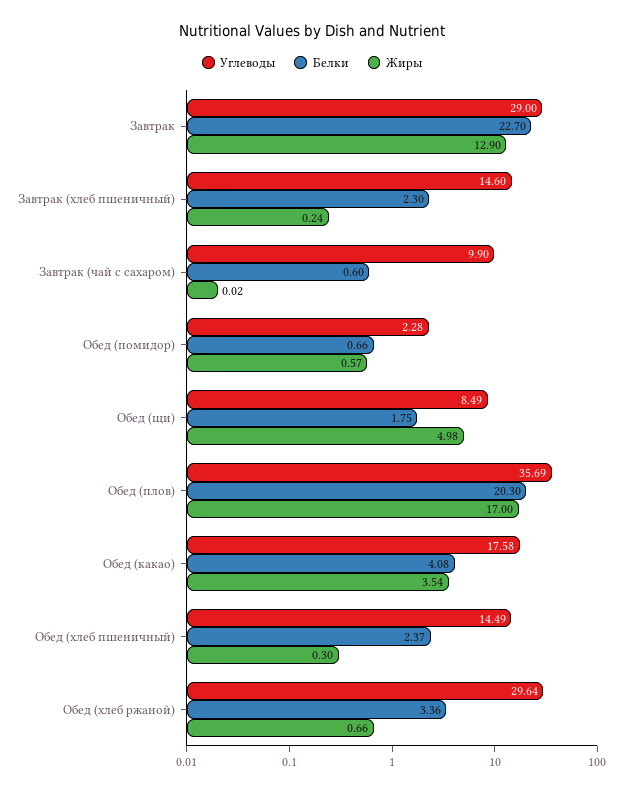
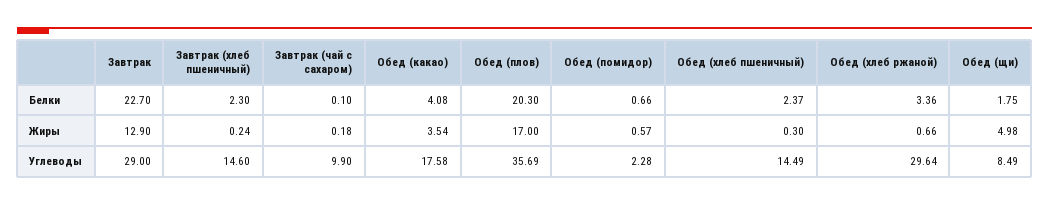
Белки, Завтрак (чай с сахаром): 0.6 -> 0.1
Жиры, Завтрак (чай с сахаром): 0.02 -> 0.18

